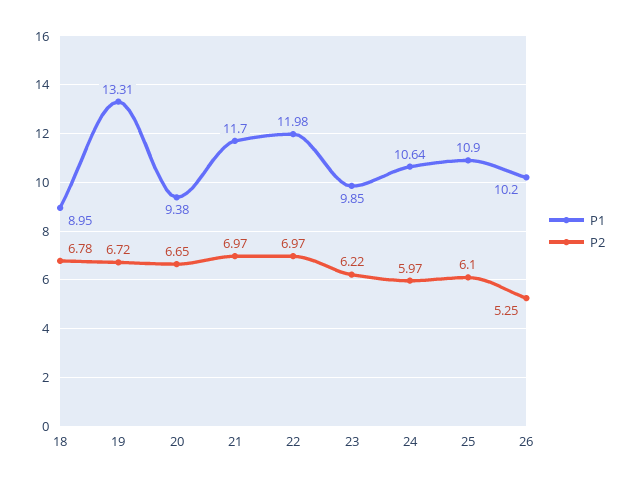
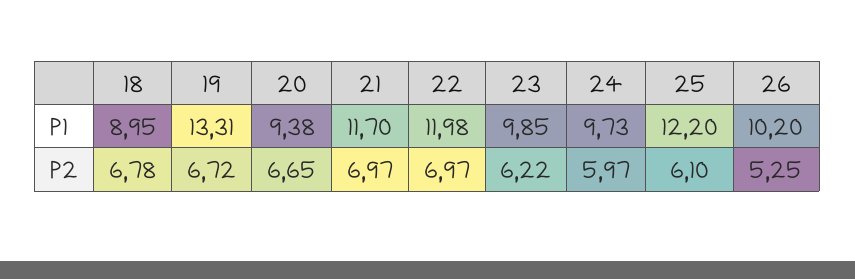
P1, 24: 10.64 -> 9.73
P1, 25: 10.9 -> 12.2

